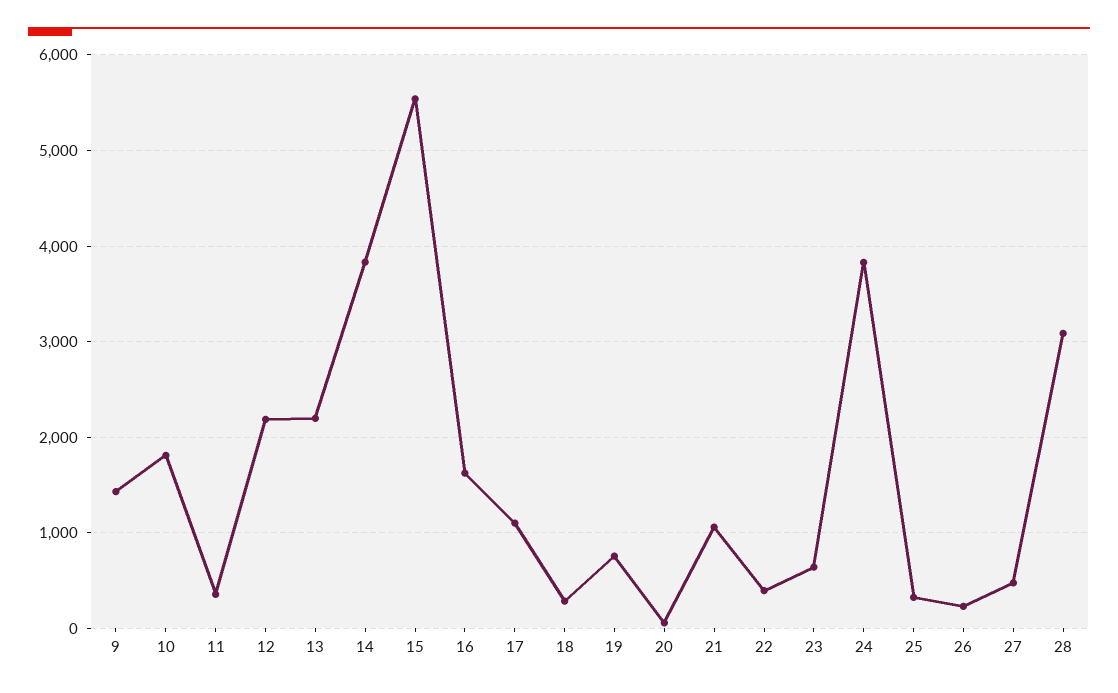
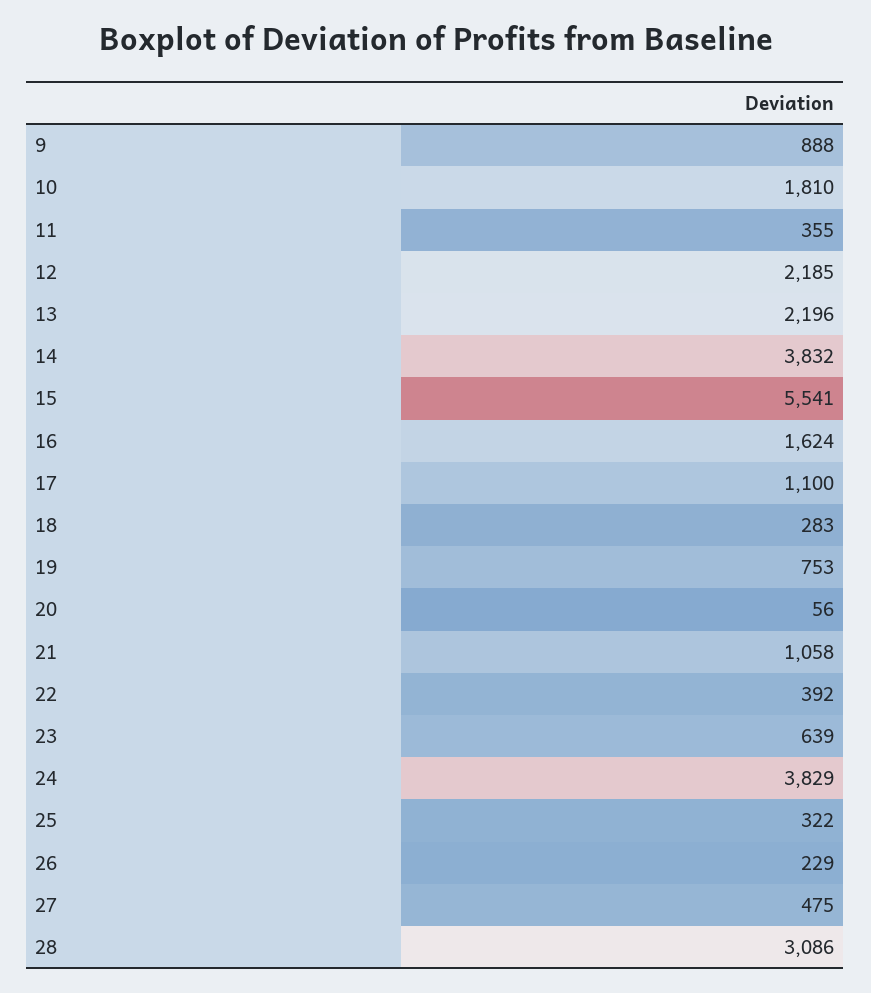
9: 1400 -> 888

